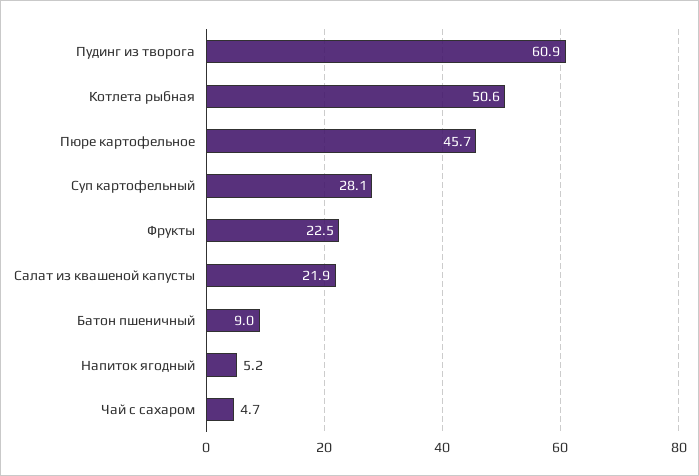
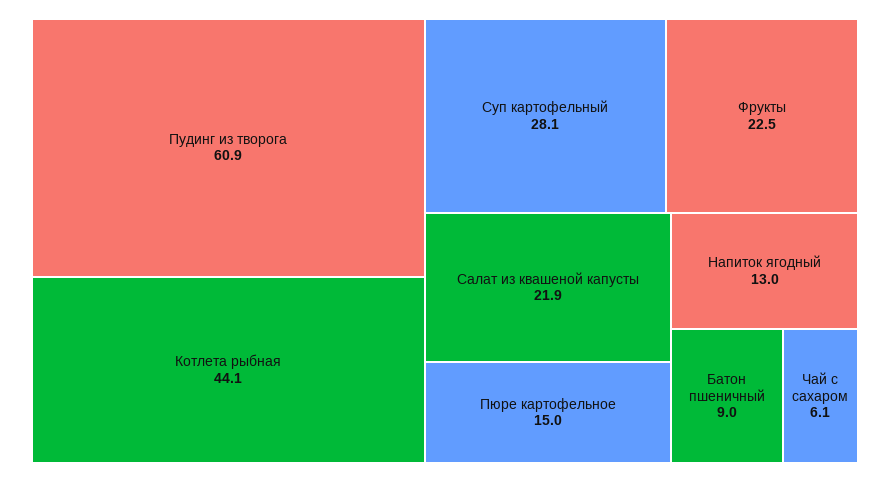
Котлета рыбная: 50.6 -> 44.1
Пюре картофельное: 45.7 -> 15
Напиток ягодный: 5.2 -> 13
Чай с сахаром: 4.7 -> 6.1

